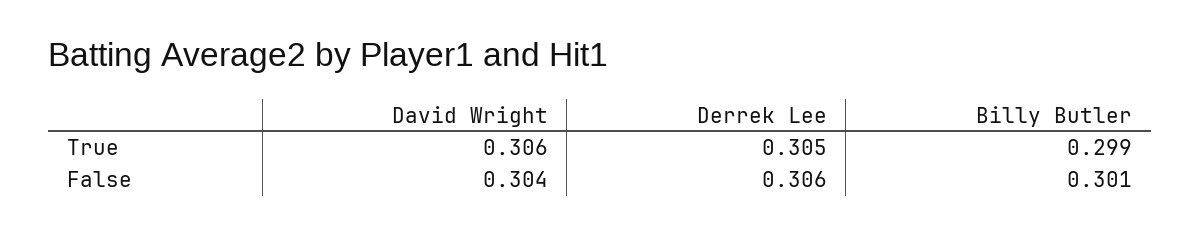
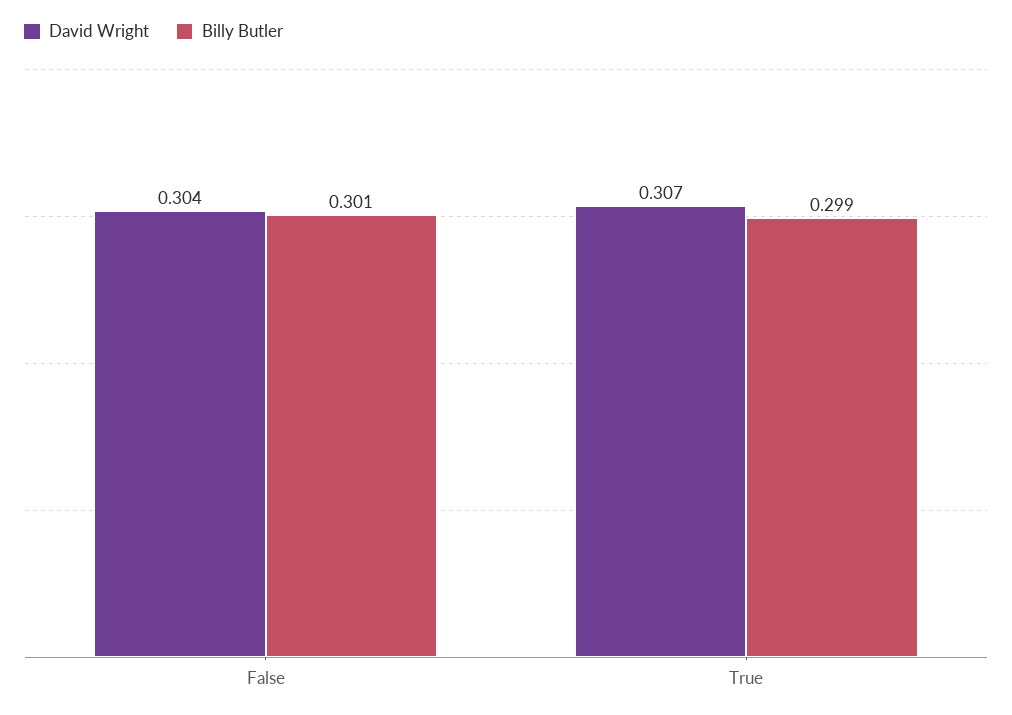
David Wright, True: 0.306 -> 0.307
Derrek Lee, True: 0.305 -> none
Derrek Lee, False: 0.306 -> none

